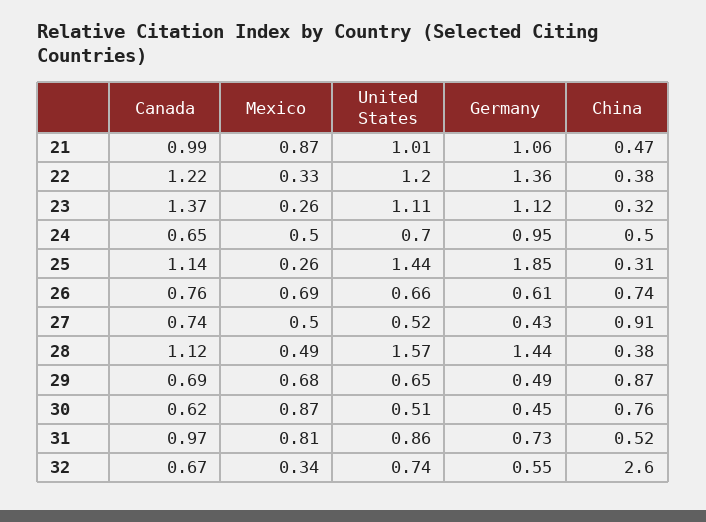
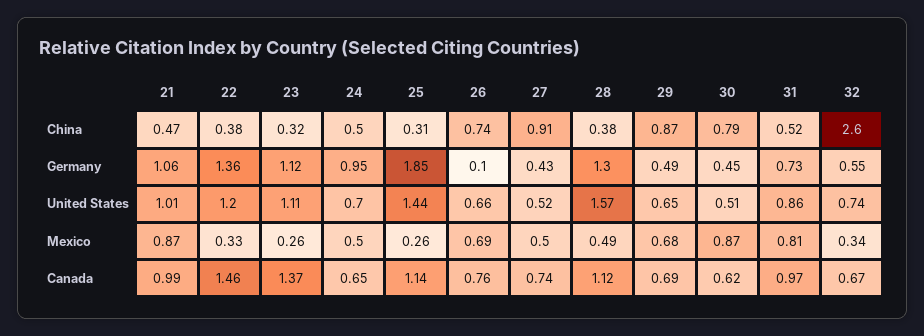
Canada, 22: 1.22 -> 1.46
Germany, 26: 0.61 -> 0.1
Germany, 28: 1.44 -> 1.3
China, 30: 0.76 -> 0.79

